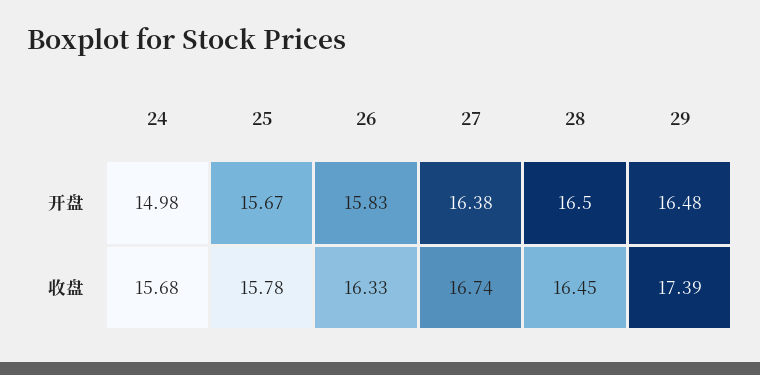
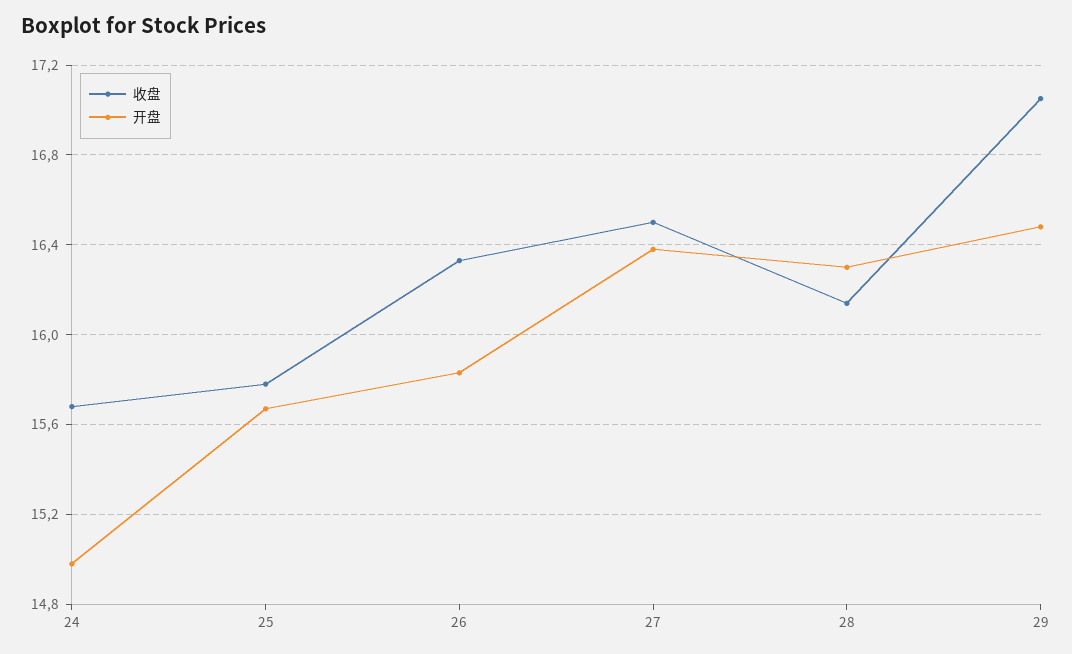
开盘, 28: 16.5 -> 16.3
收盘, 27: 16.74 -> 16.5
收盘, 28: 16.45 -> 16.15
收盘, 29: 17.39 -> 17.05

